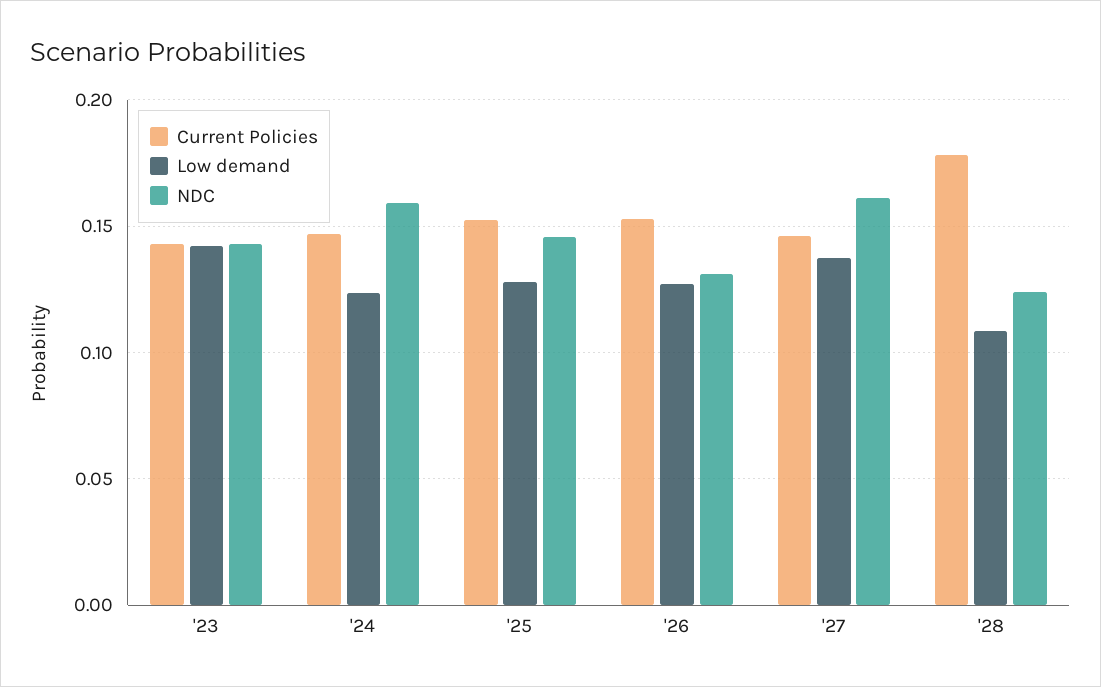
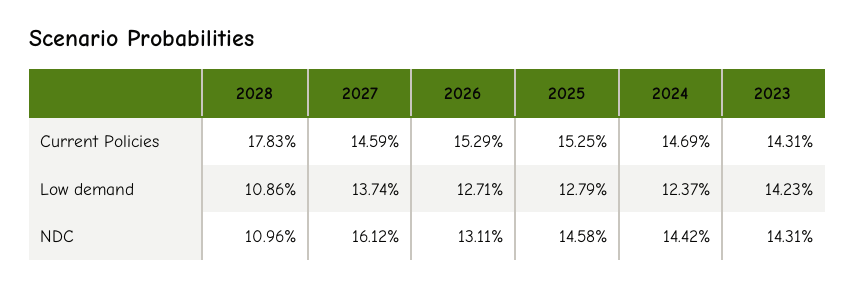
NDC, '24: 0.16 -> 0.1442
NDC, '28: 0.125 -> 0.1096

